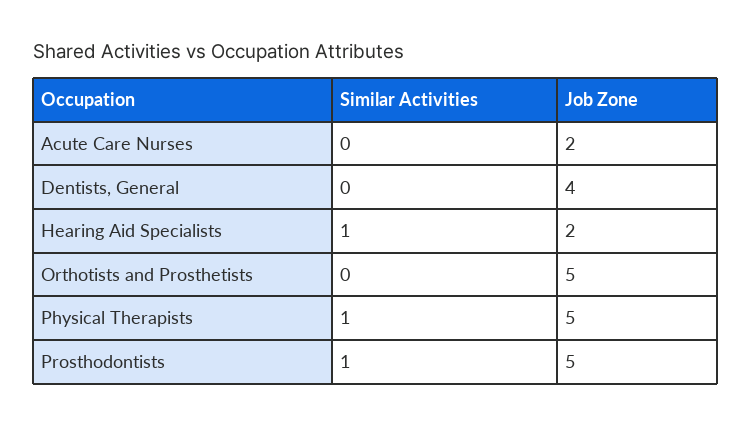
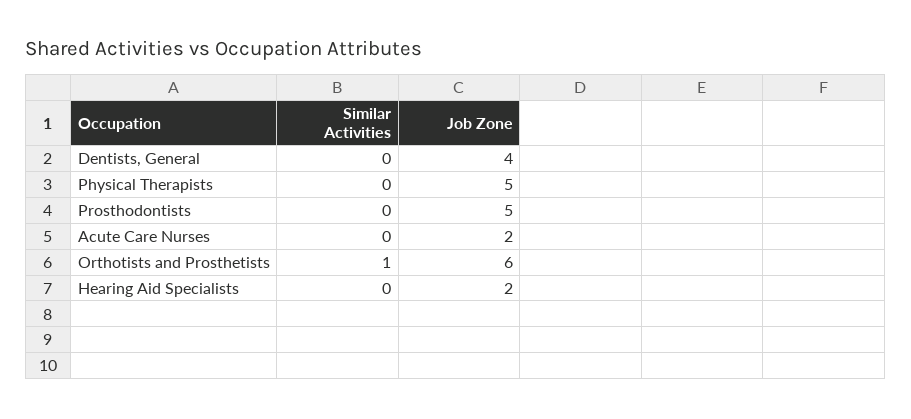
Similar Activities, Hearing Aid Specialists: 1 -> 0
Similar Activities, Orthotists and Prosthetists: 0 -> 1
Job Zone, Orthotists and Prosthetists: 5 -> 6
Similar Activities, Physical Therapists: 1 -> 0
Similar Activities, Prosthodontists: 1 -> 0

